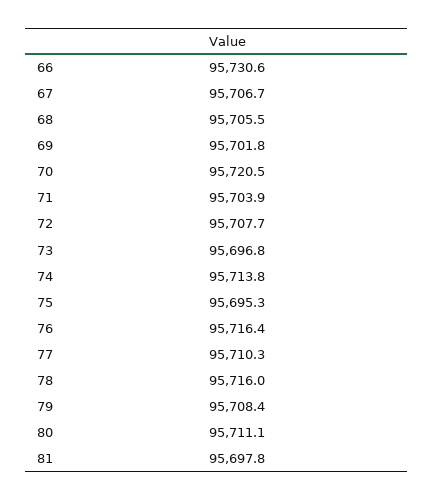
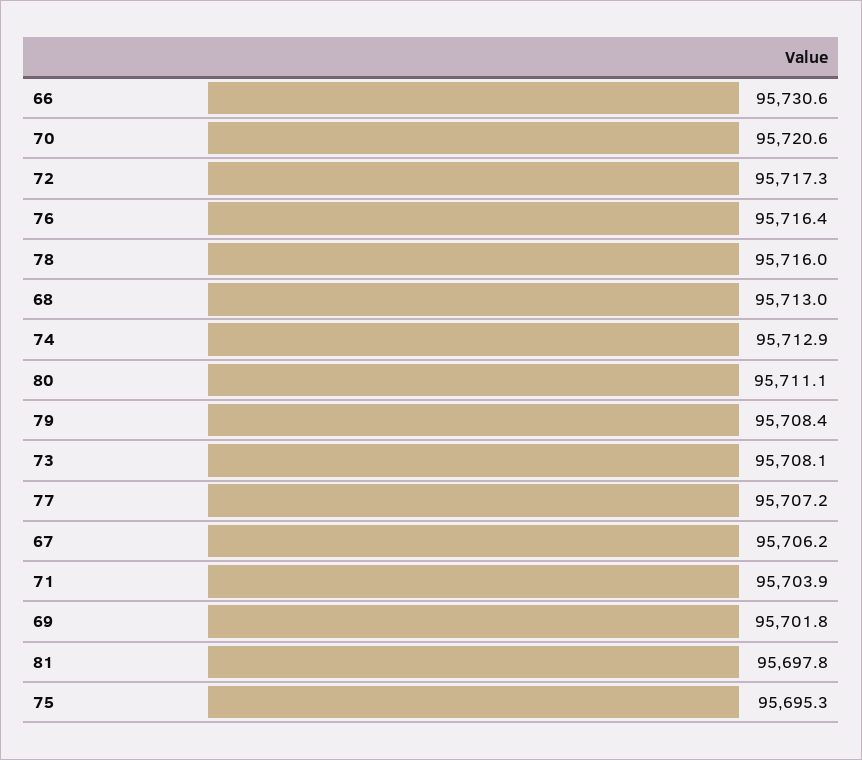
67: 95706.7 -> 95706.2
68: 95705.5 -> 95713
70: 95720.5 -> 95720.6
72: 95707.7 -> 95717.3
73: 95696.8 -> 95708.1
74: 95713.8 -> 95712.9
77: 95710.3 -> 95707.2

